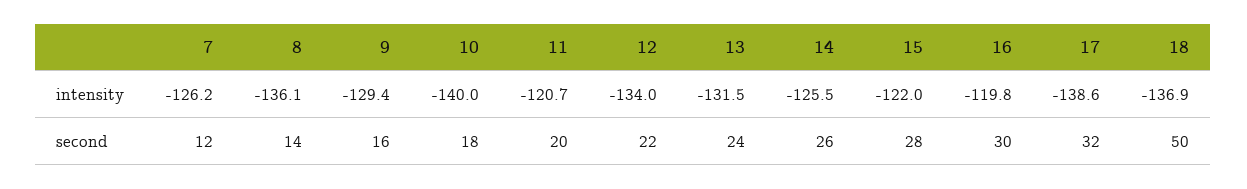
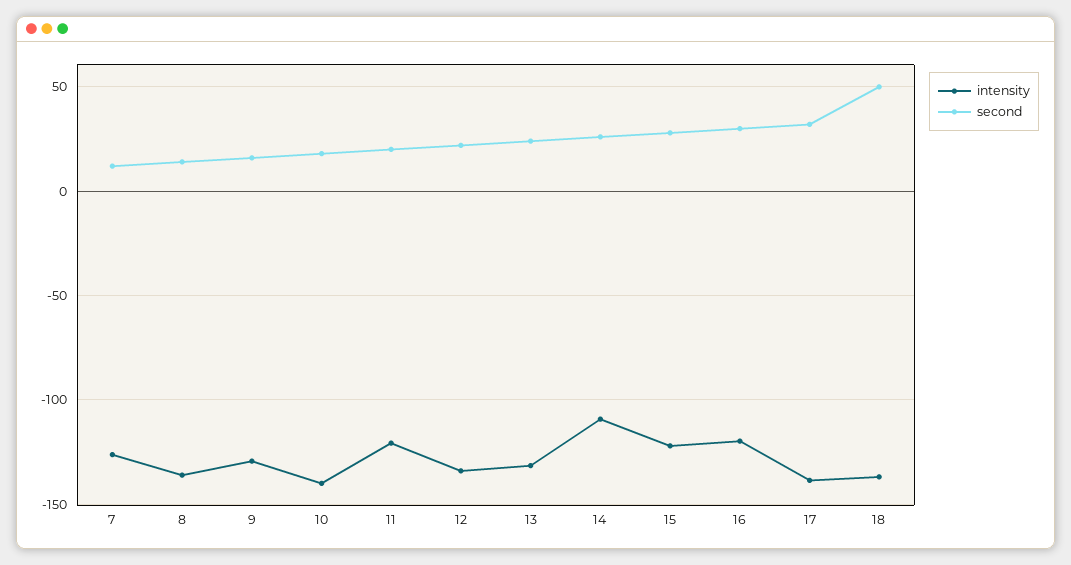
intensity, 14: -125.5 -> -110

